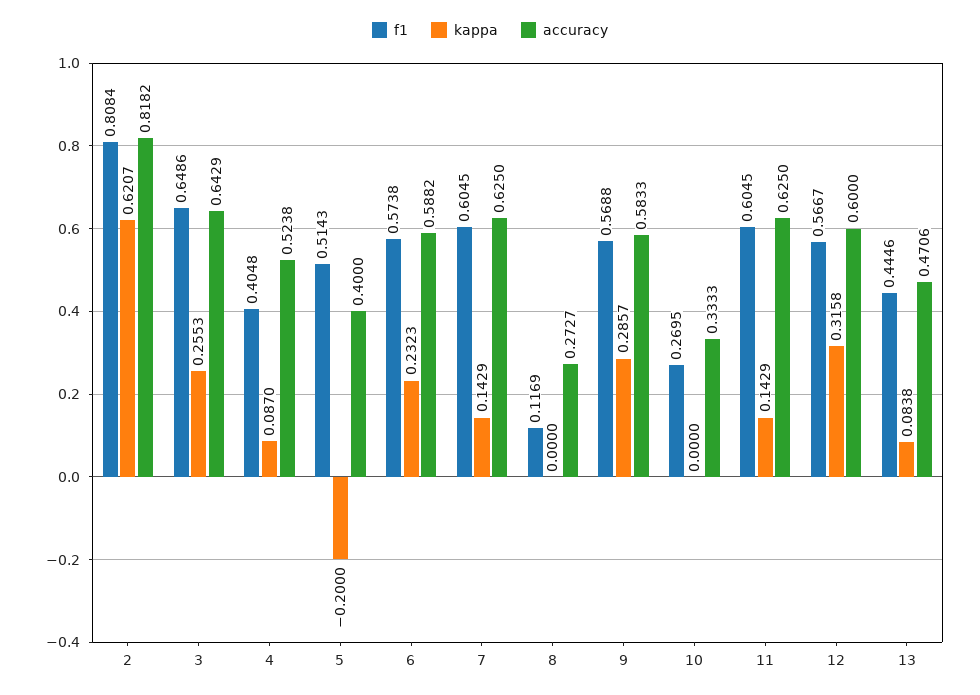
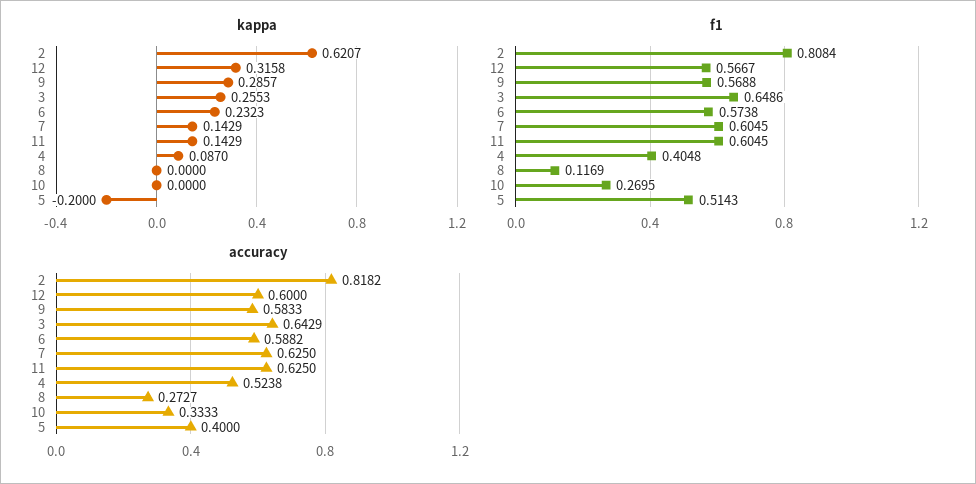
f1, 13: 0.4446 -> none
kappa, 13: 0.0838 -> none
accuracy, 13: 0.4706 -> none

